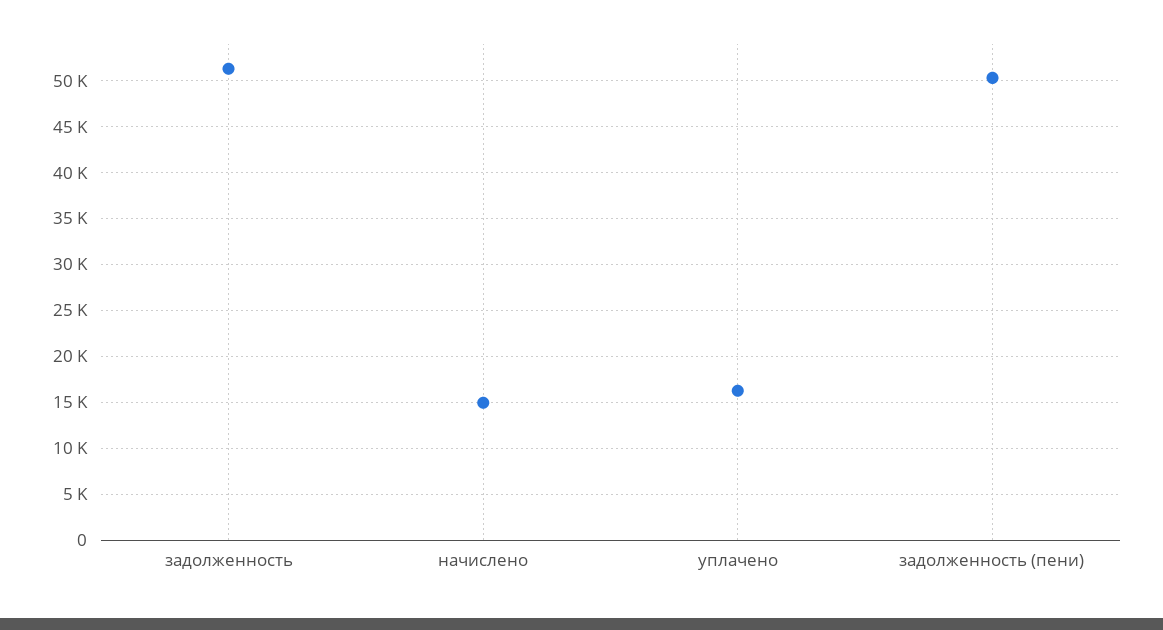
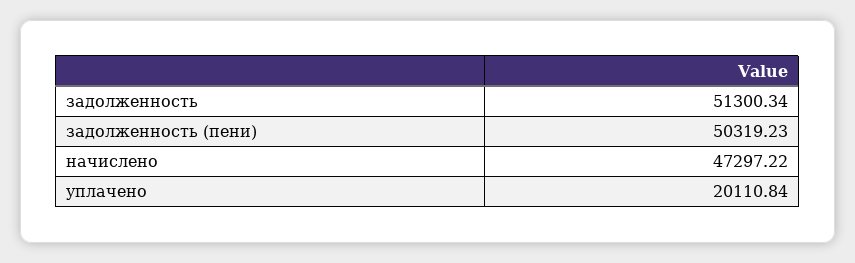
начислено: 15000 -> 47297.22
уплачено: 16000 -> 20110.84

